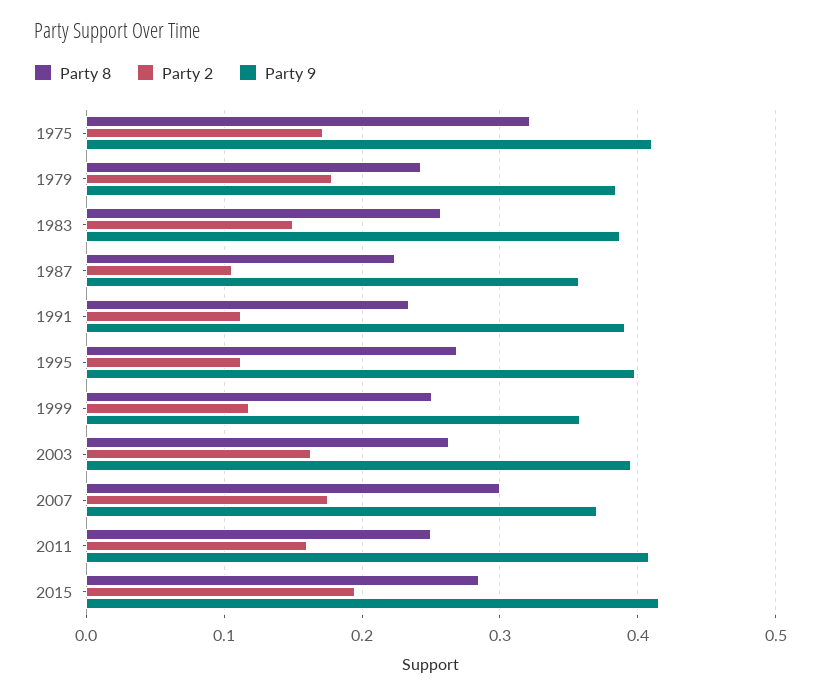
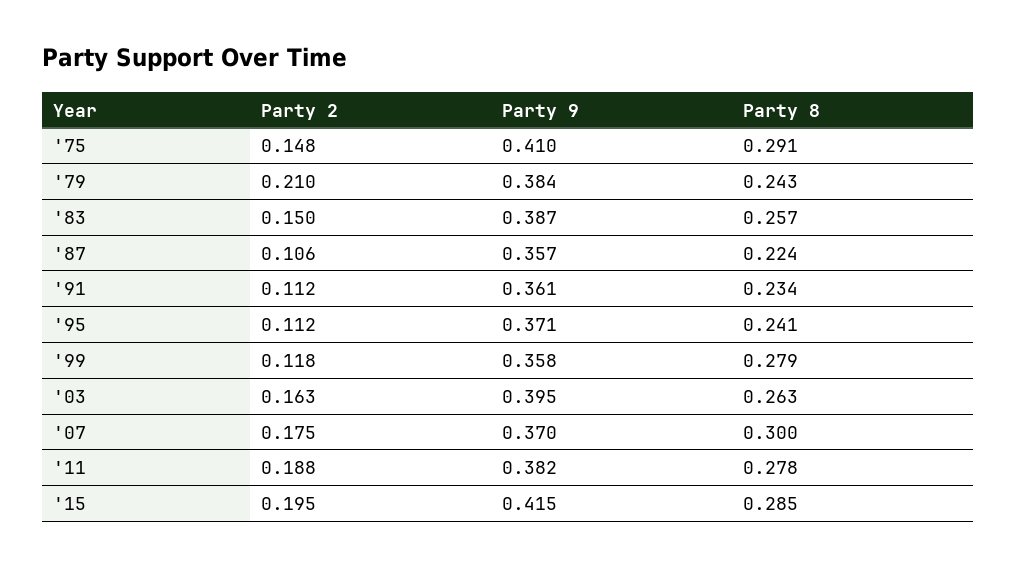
Party 8, 1975: 0.32 -> 0.291
Party 2, 1975: 0.17 -> 0.148
Party 2, 1979: 0.18 -> 0.21
Party 9, 1991: 0.39 -> 0.361
Party 8, 1995: 0.27 -> 0.241
Party 9, 1995: 0.4 -> 0.371
Party 8, 1999: 0.25 -> 0.279
Party 8, 2011: 0.25 -> 0.278
Party 2, 2011: 0.16 -> 0.188
Party 9, 2011: 0.41 -> 0.382

